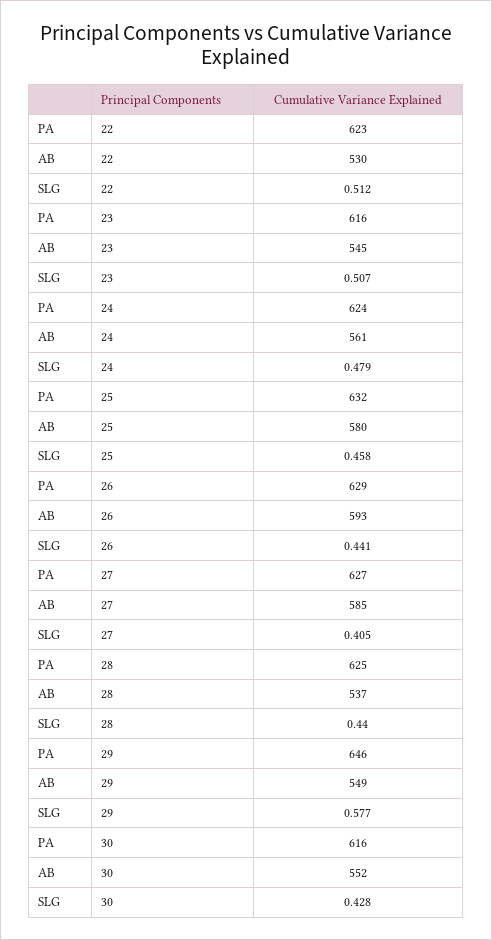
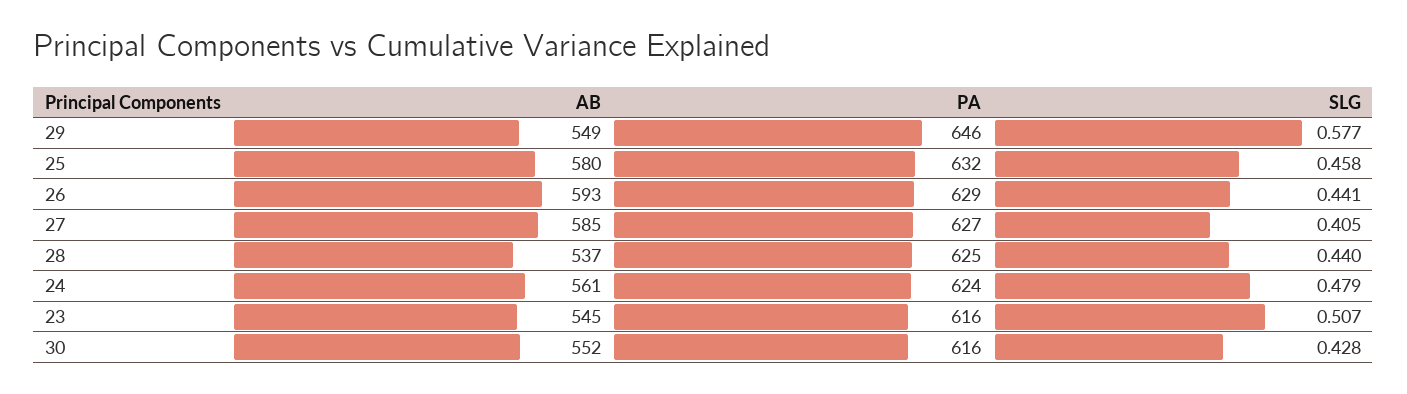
PA, 22: 623 -> none
AB, 22: 530 -> none
SLG, 22: 0.512 -> none

